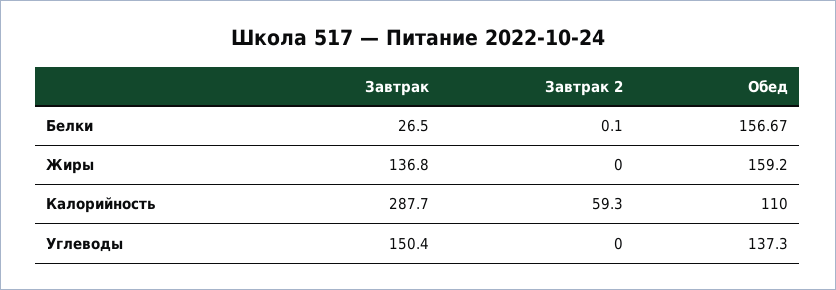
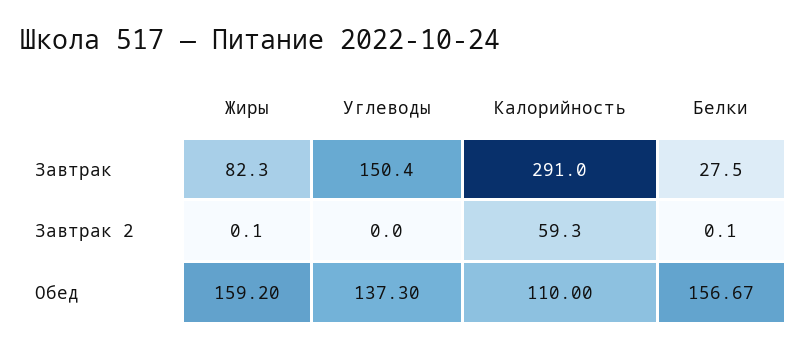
Завтрак, Белки: 26.5 -> 27.5
Завтрак, Жиры: 136.8 -> 82.3
Завтрак 2, Жиры: 0 -> 0.1
Завтрак, Калорийность: 287.7 -> 291

